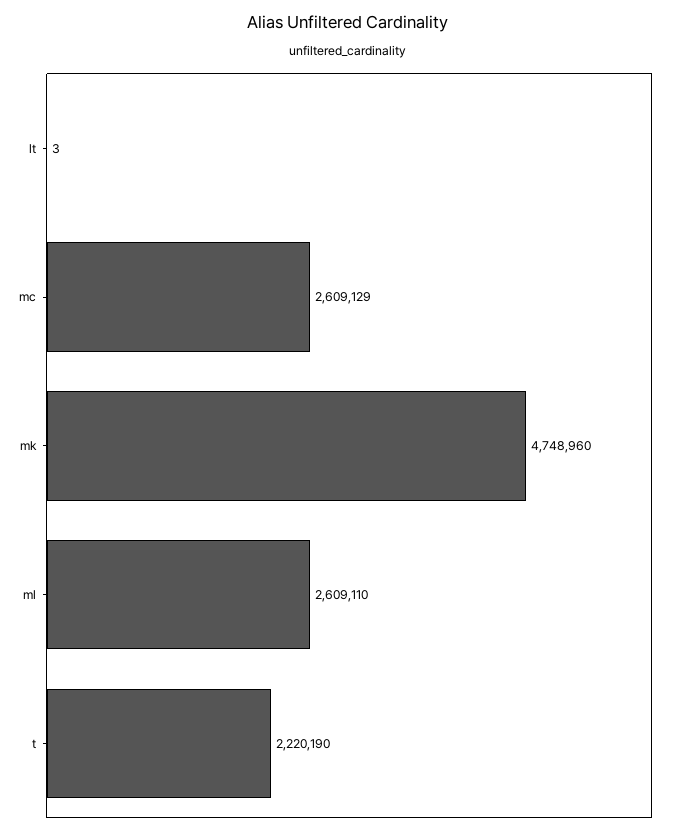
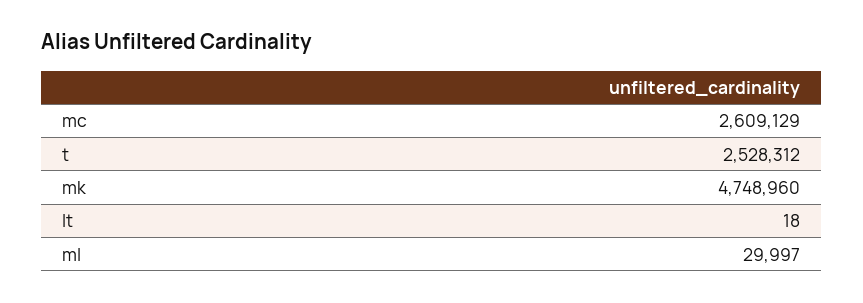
lt: 3 -> 18
ml: 2609110 -> 29997
t: 2220190 -> 2528312

